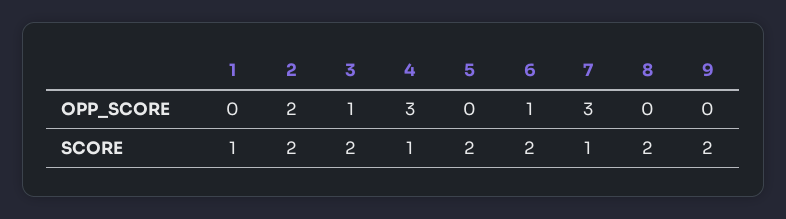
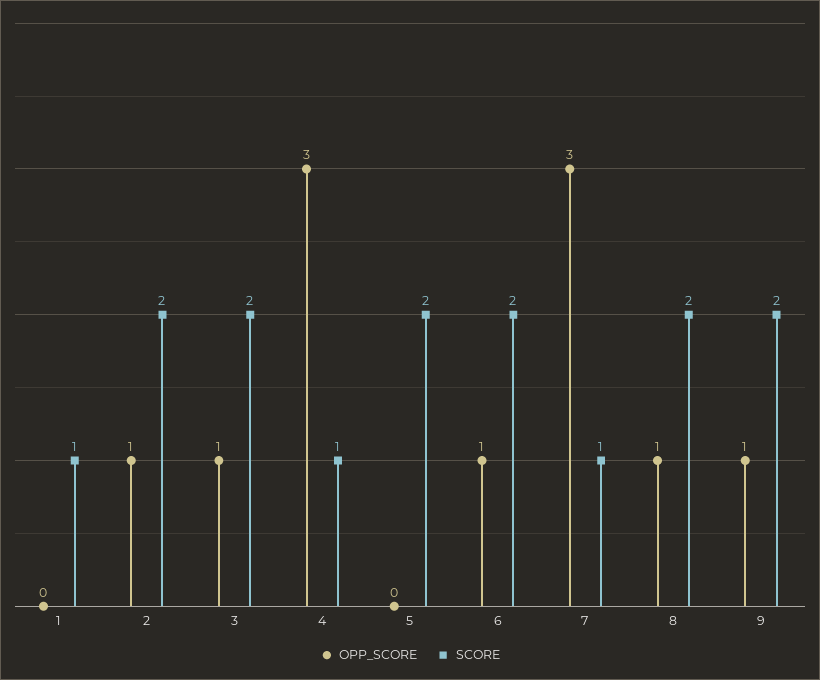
OPP_SCORE, 2: 2 -> 1
OPP_SCORE, 8: 0 -> 1
OPP_SCORE, 9: 0 -> 1

